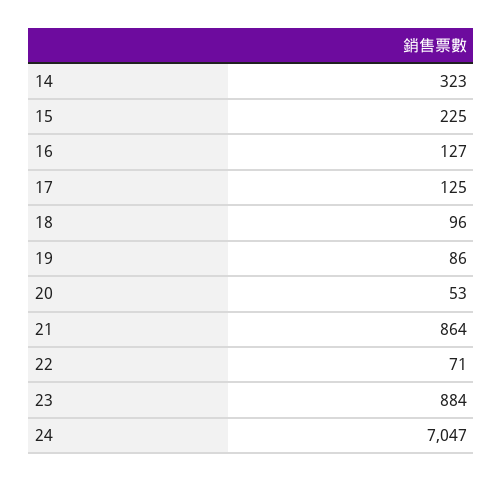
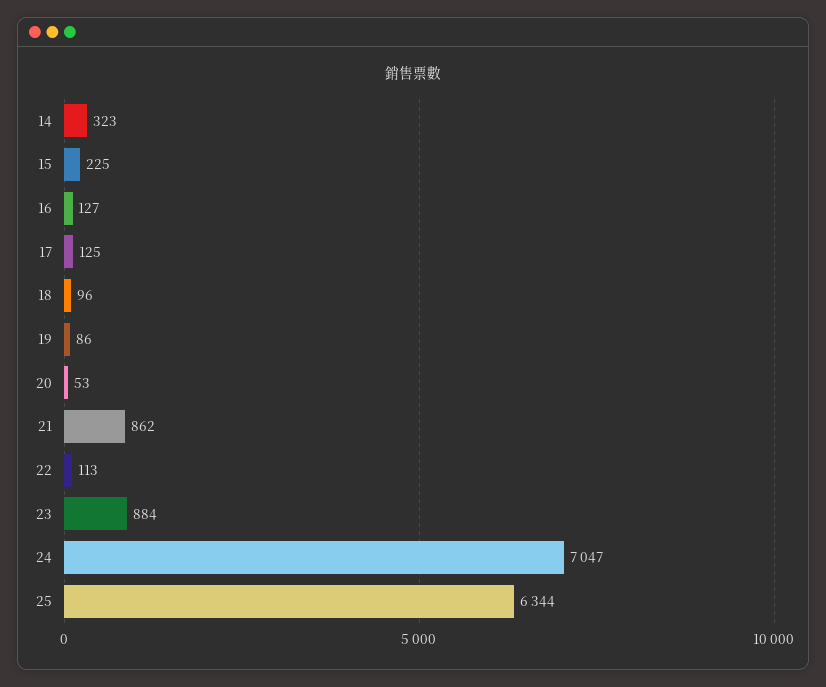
21: 864 -> 862
22: 71 -> 113
25: none -> 6344

